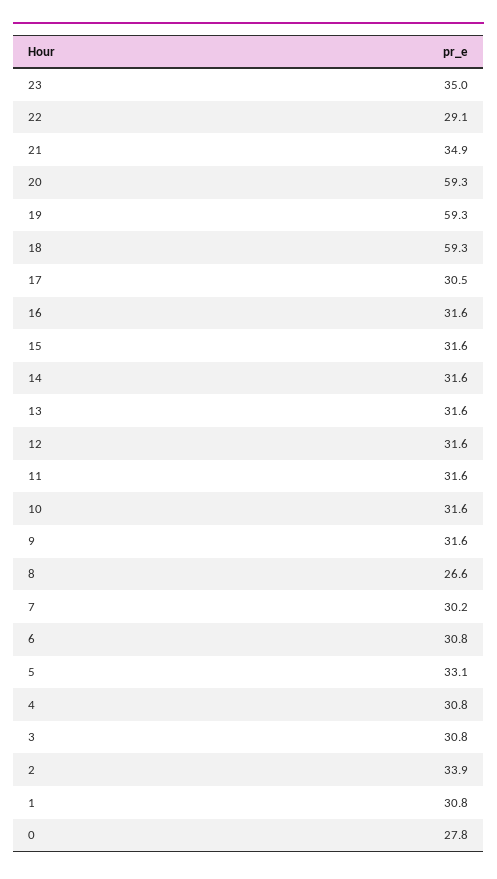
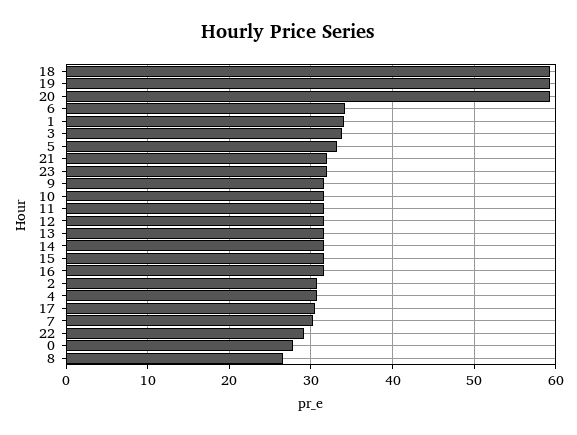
23: 35 -> 32
21: 34.9 -> 32
6: 30.8 -> 34
3: 30.8 -> 34
2: 33.9 -> 31
1: 30.8 -> 34

